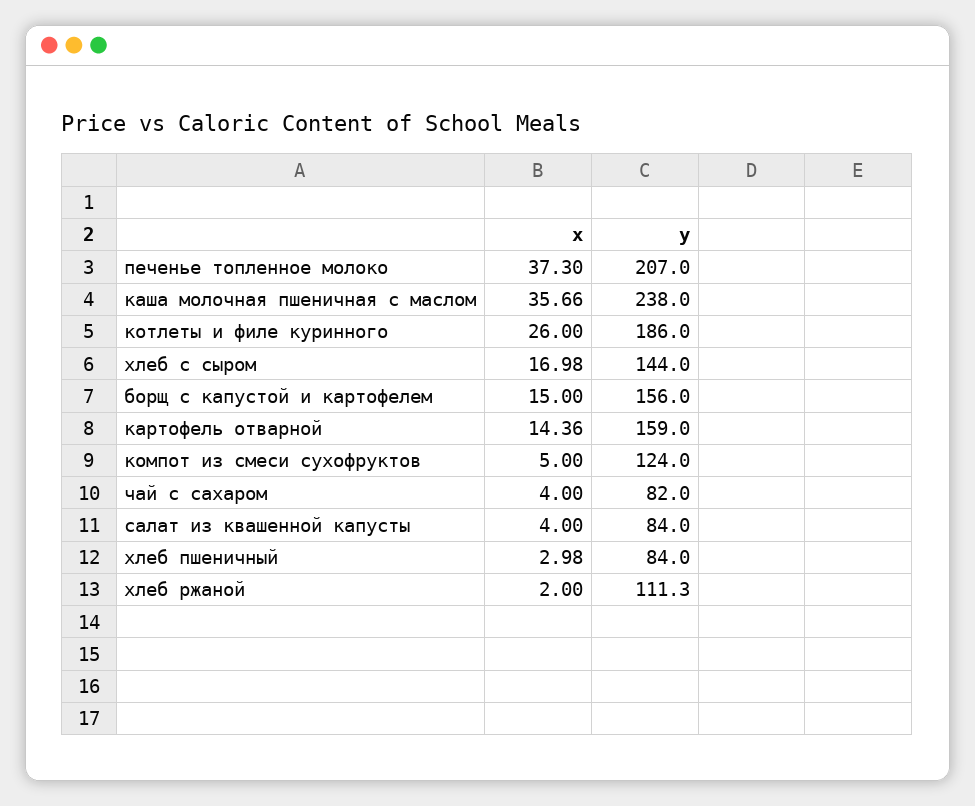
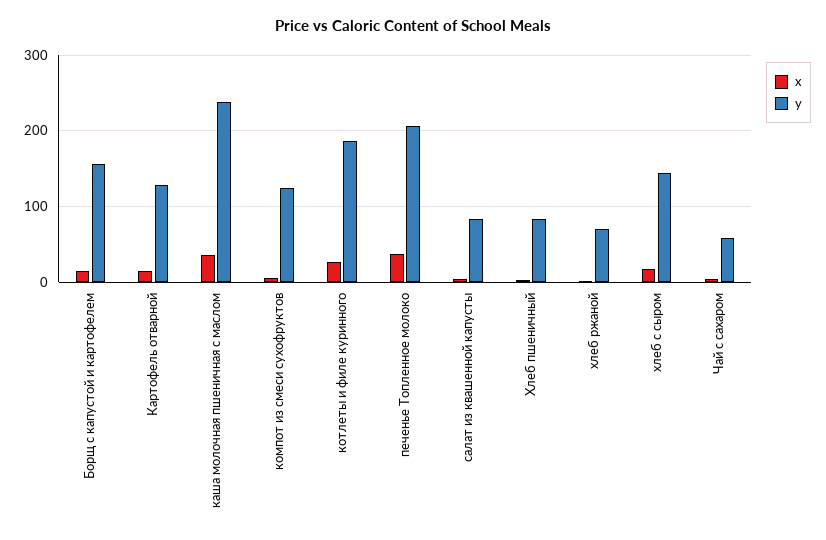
y, картофель отварной: 159 -> 130
y, чай с сахаром: 82 -> 60
y, хлеб ржаной: 111.3 -> 70

